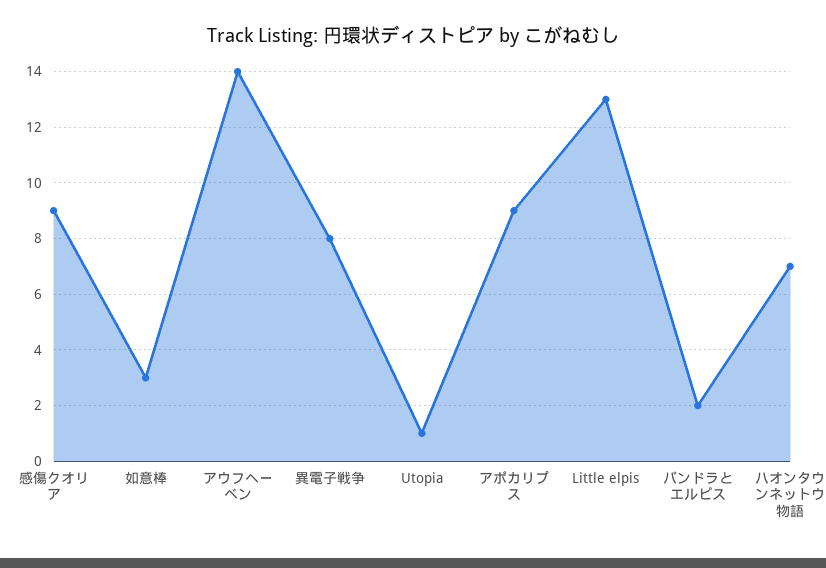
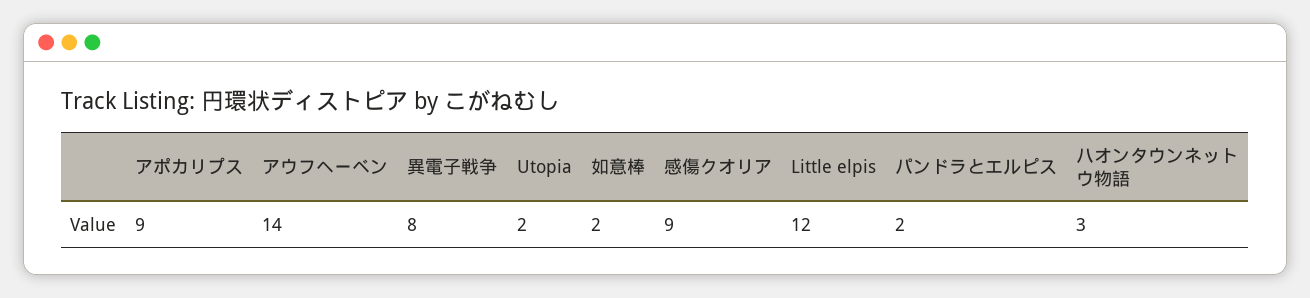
如意棒: 3 -> 2
Utopia: 1 -> 2
Little elpis: 13 -> 12
ハオンタウンネットウ物語: 7 -> 3

